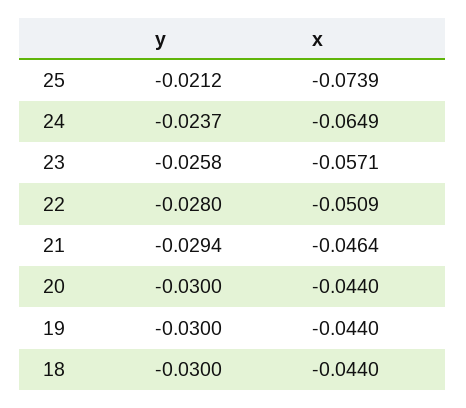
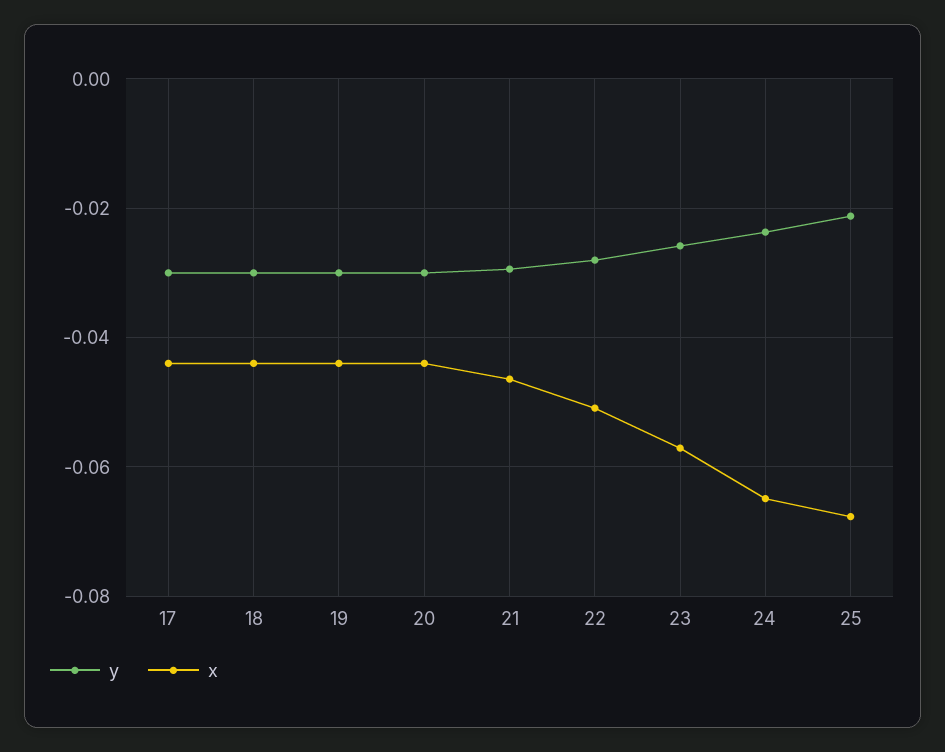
x, 25: -0.0739 -> -0.068
y, 17: none -> -0.03
x, 17: none -> -0.044

